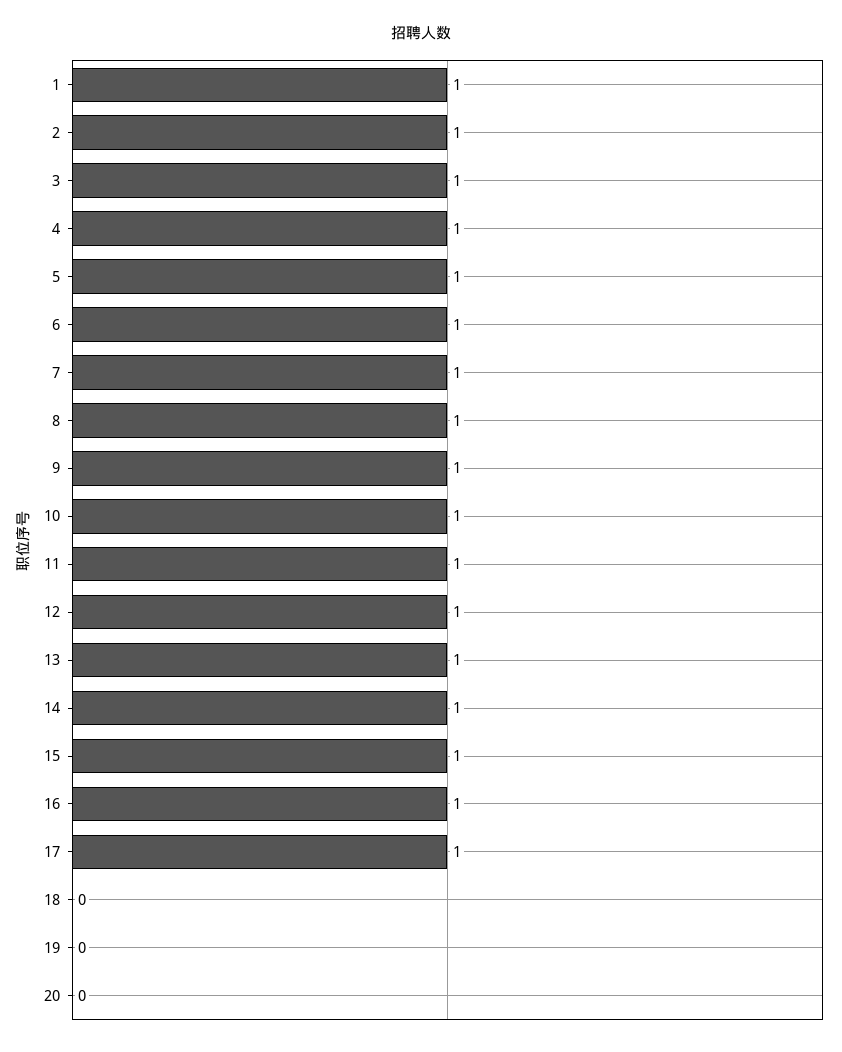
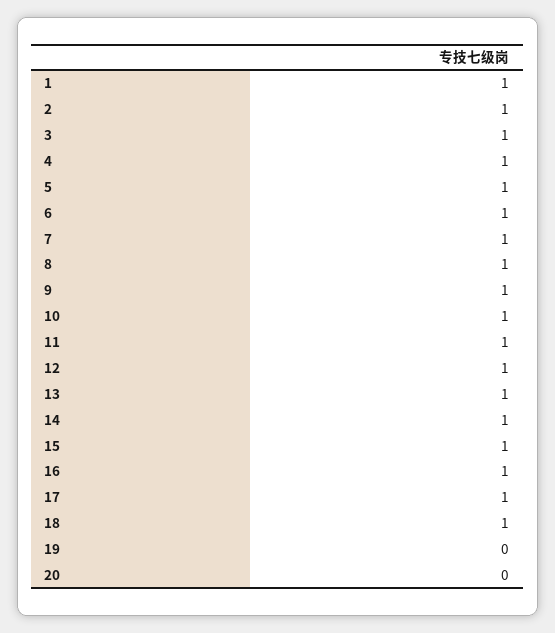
18: 0 -> 1

